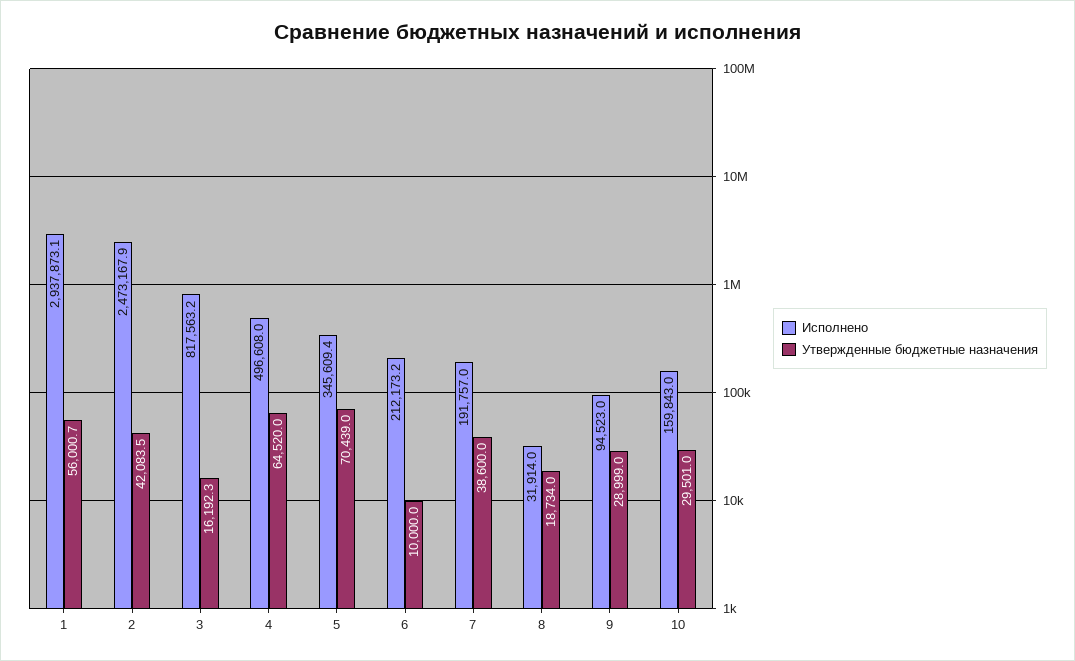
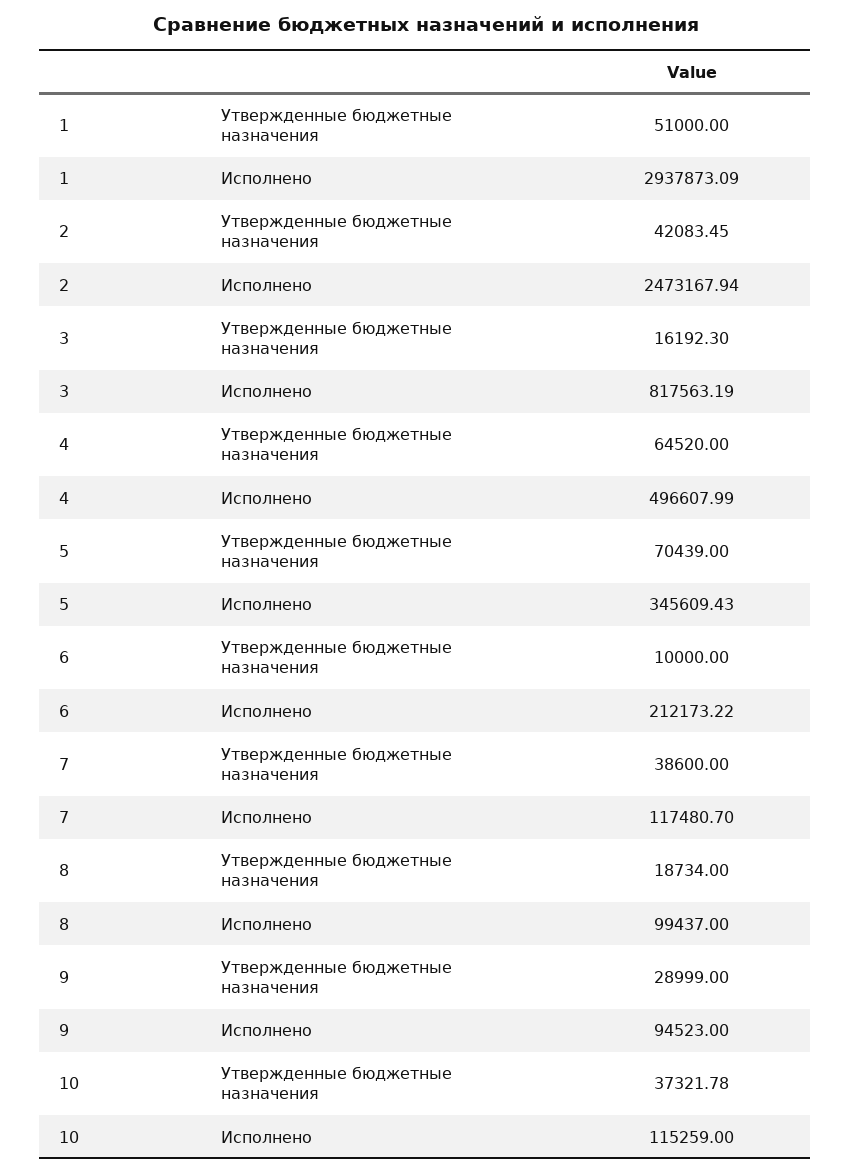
Утвержденные бюджетные назначения, 1: 56000.7 -> 51000
Исполнено, 7: 191757 -> 117480.7
Исполнено, 8: 31914 -> 99437
Исполнено, 10: 159843 -> 115259
Утвержденные бюджетные назначения, 10: 29501 -> 37321.78

